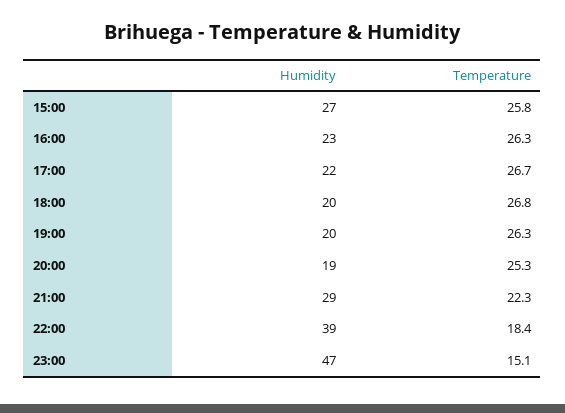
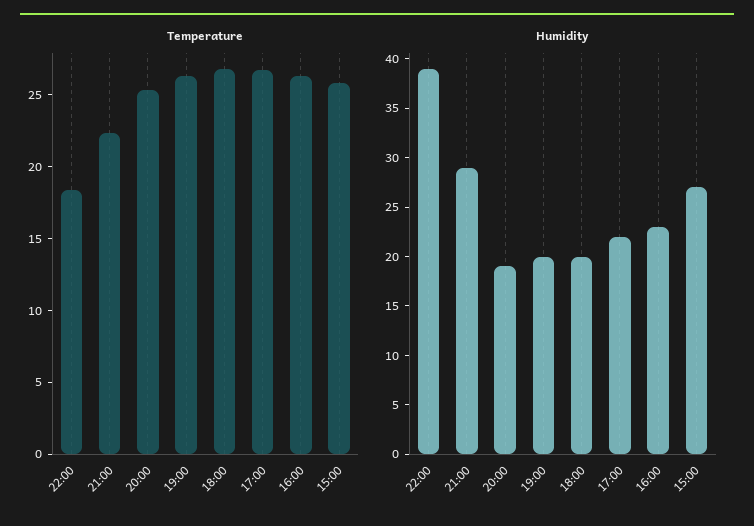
Humidity, 23:00: 47 -> none
Temperature, 23:00: 15.1 -> none

